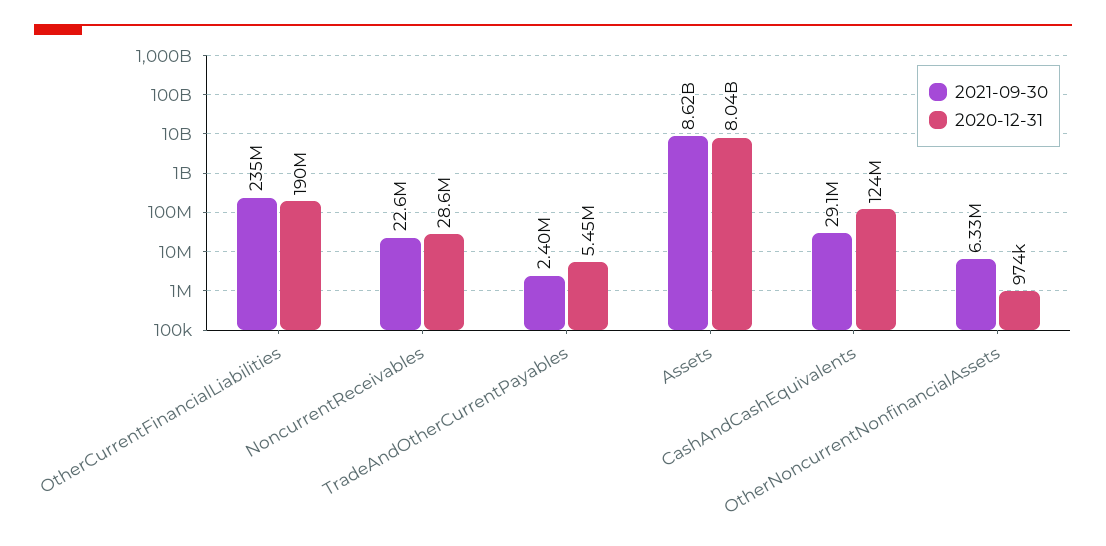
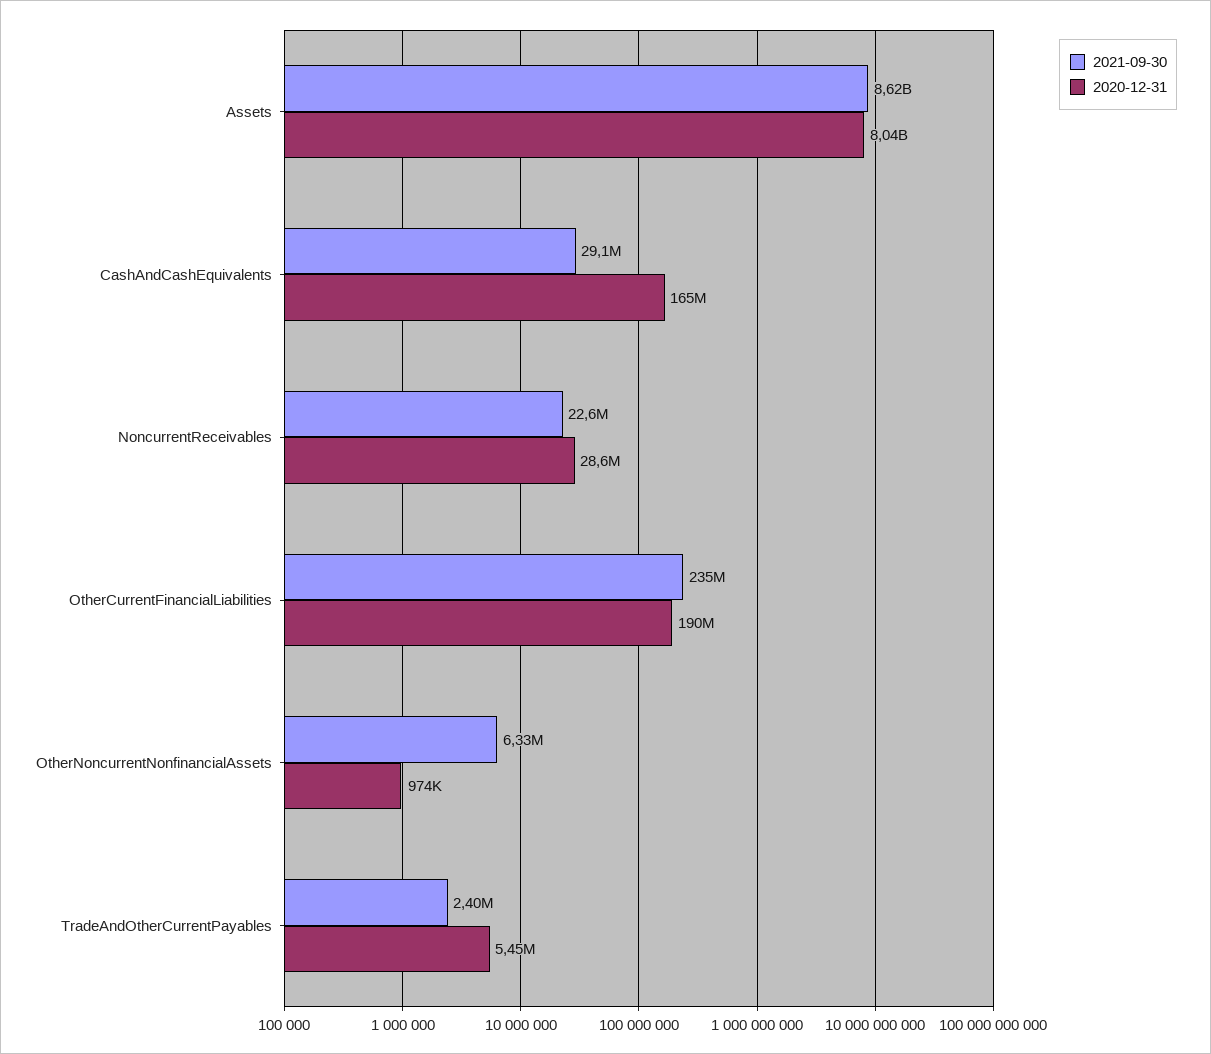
2020-12-31, CashAndCashEquivalents: 124000000 -> 165000000

